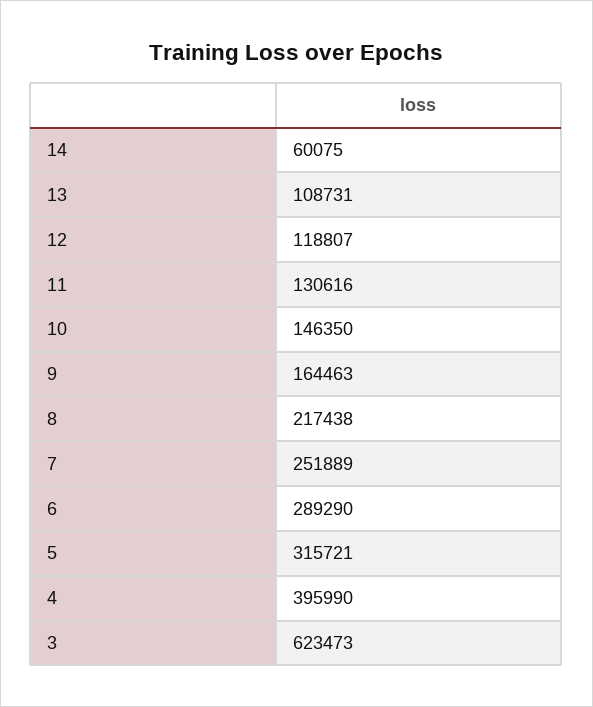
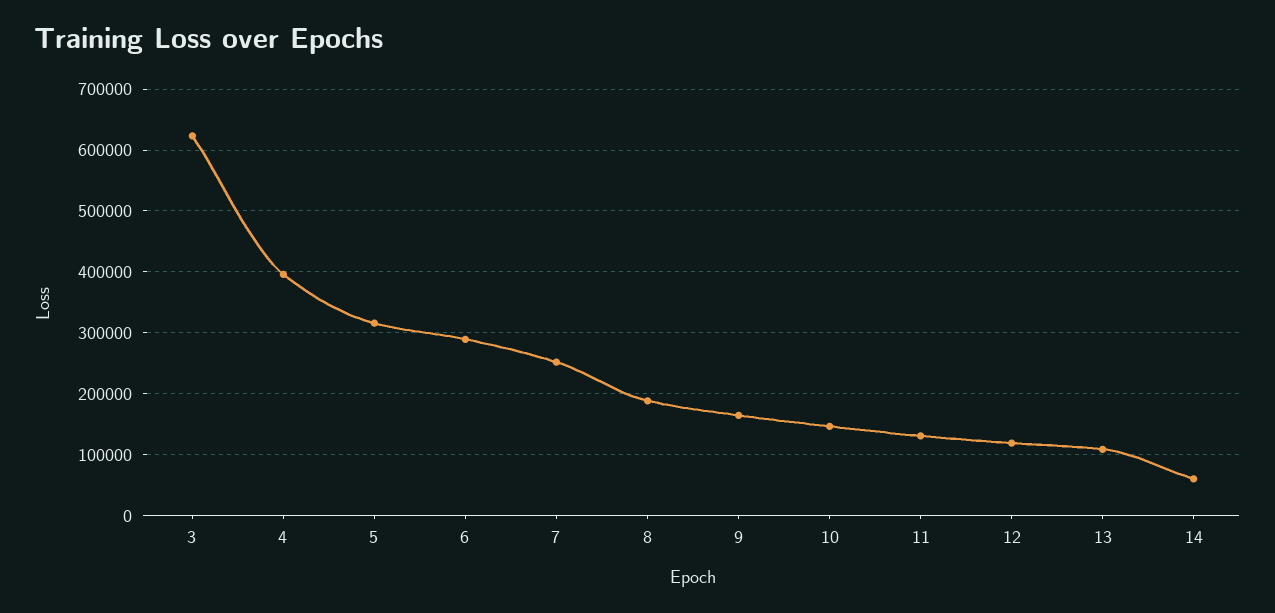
8: 217438 -> 190000

